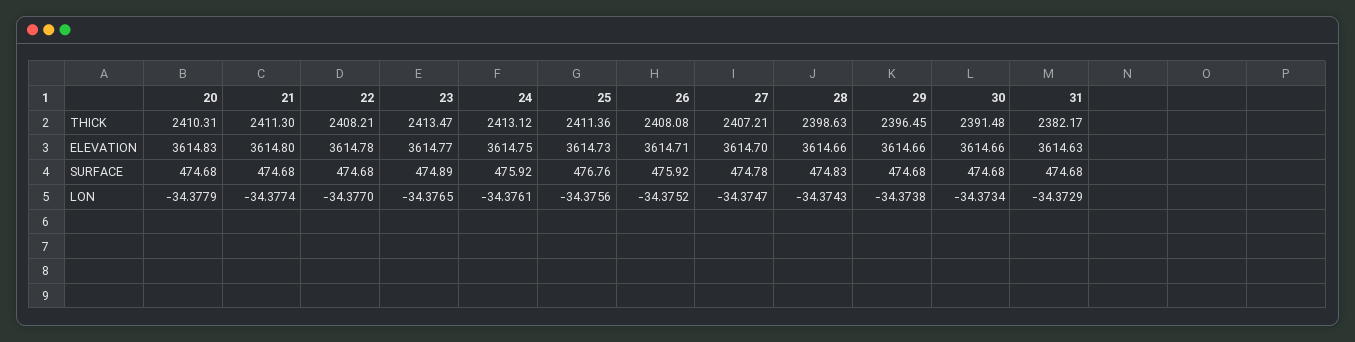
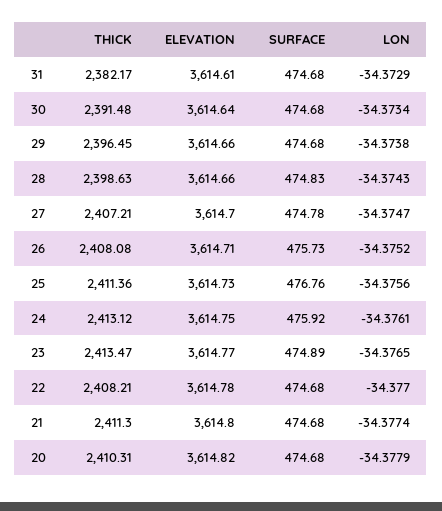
20, ELEVATION: 3614.83 -> 3614.82
30, ELEVATION: 3614.66 -> 3614.64
31, ELEVATION: 3614.63 -> 3614.61
26, SURFACE: 475.92 -> 475.73

